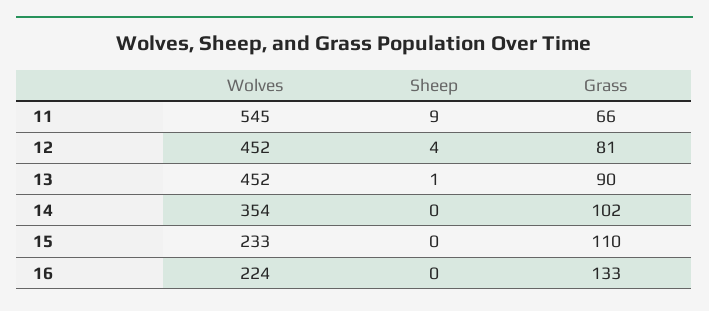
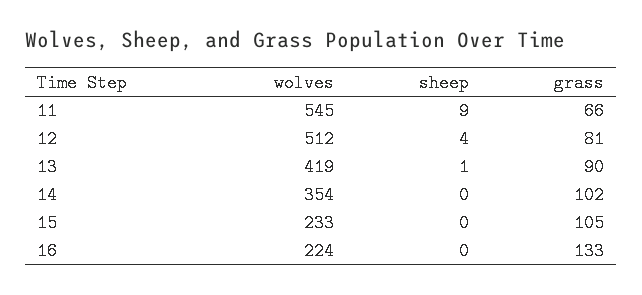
Wolves, 12: 452 -> 512
Wolves, 13: 452 -> 419
Grass, 15: 110 -> 105

